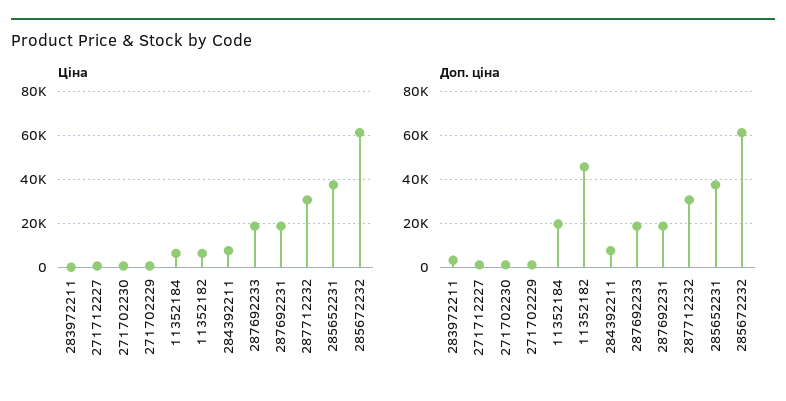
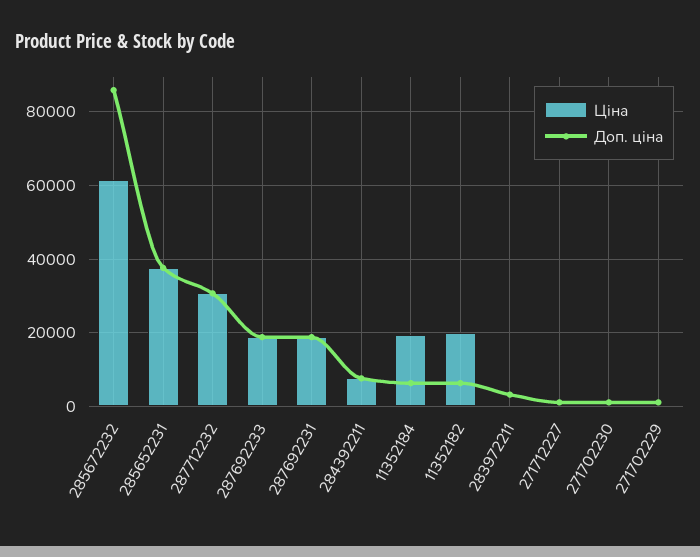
Ціна, 11352184: 5000 -> 20000
Ціна, 11352182: 5000 -> 20000
Доп. ціна, 11352184: 20000 -> 6000
Доп. ціна, 11352182: 45000 -> 6000
Доп. ціна, 285672232: 60000 -> 86000

